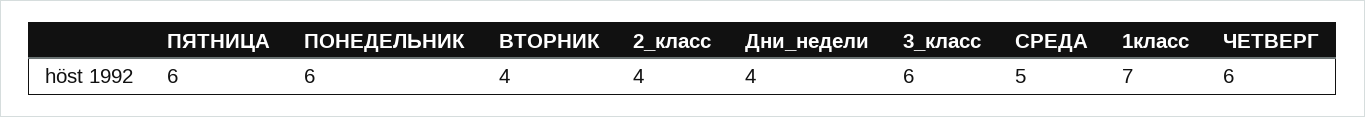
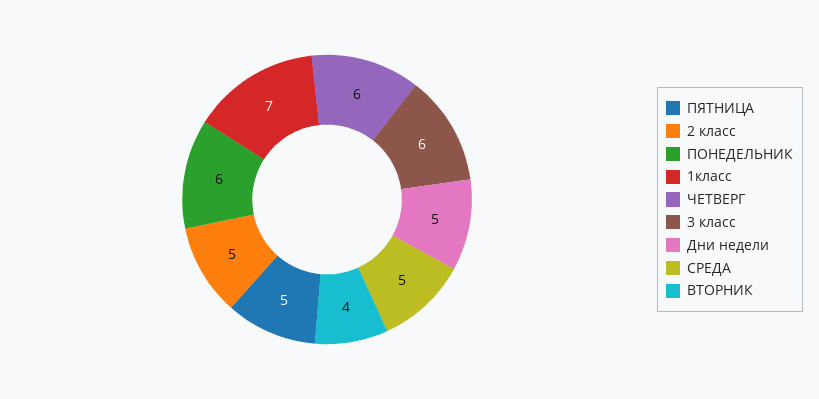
ПЯТНИЦА: 6 -> 5
2_класс: 4 -> 5
Дни_недели: 4 -> 5

